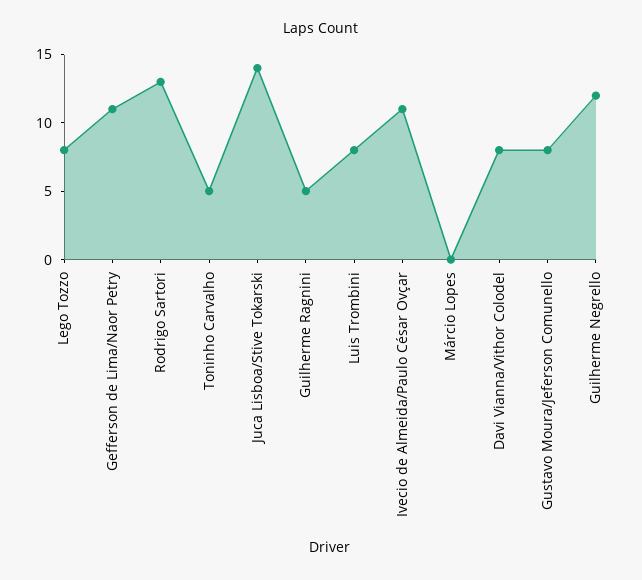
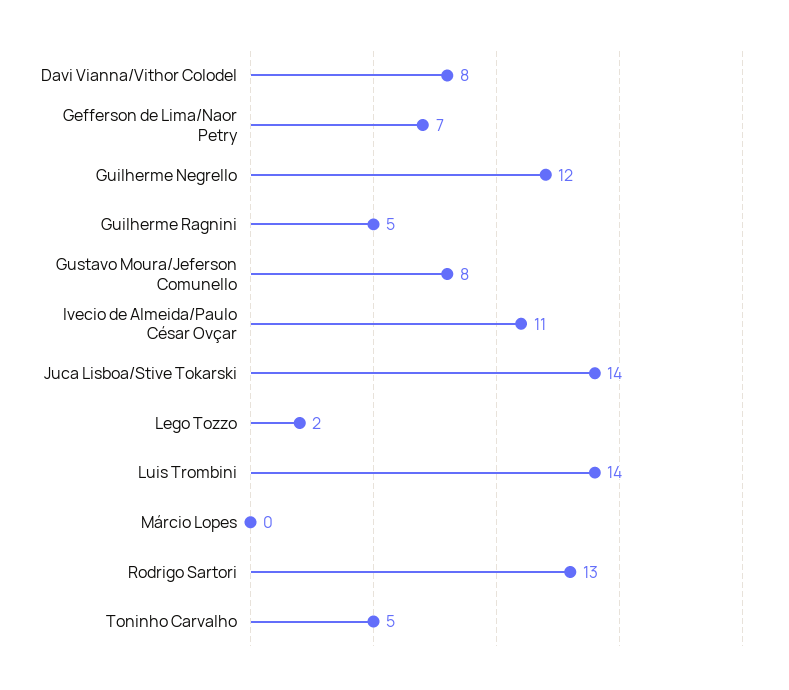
Lego Tozzo: 8 -> 2
Gefferson de Lima/Naor Petry: 11 -> 7
Luis Trombini: 8 -> 14

